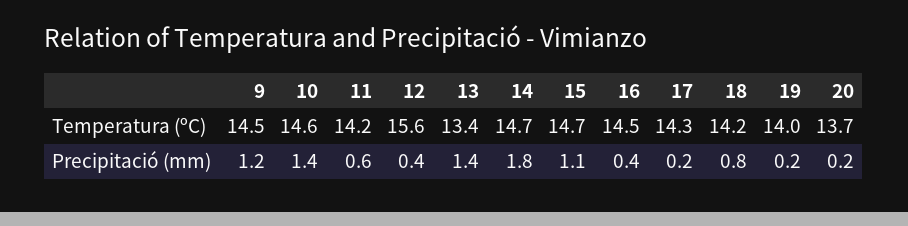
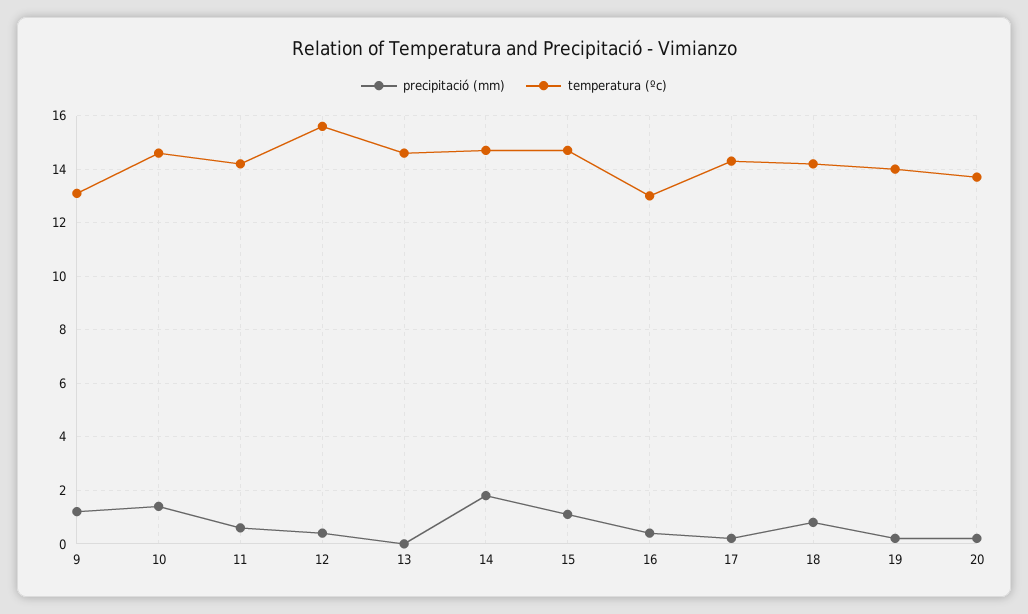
Temperatura (ºC), 9: 14.5 -> 13
Temperatura (ºC), 13: 13.4 -> 14.5
Temperatura (ºC), 16: 14.5 -> 13
Precipitació (mm), 13: 1.4 -> 0

